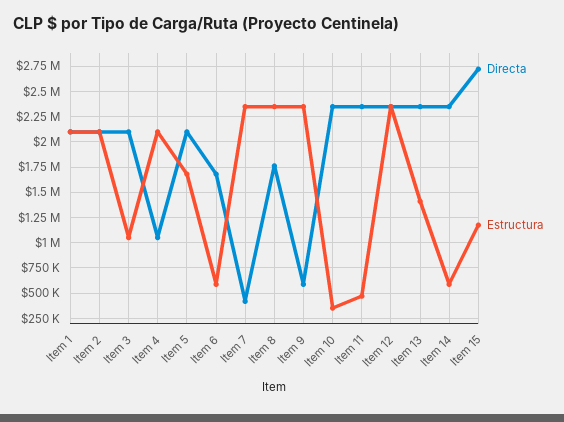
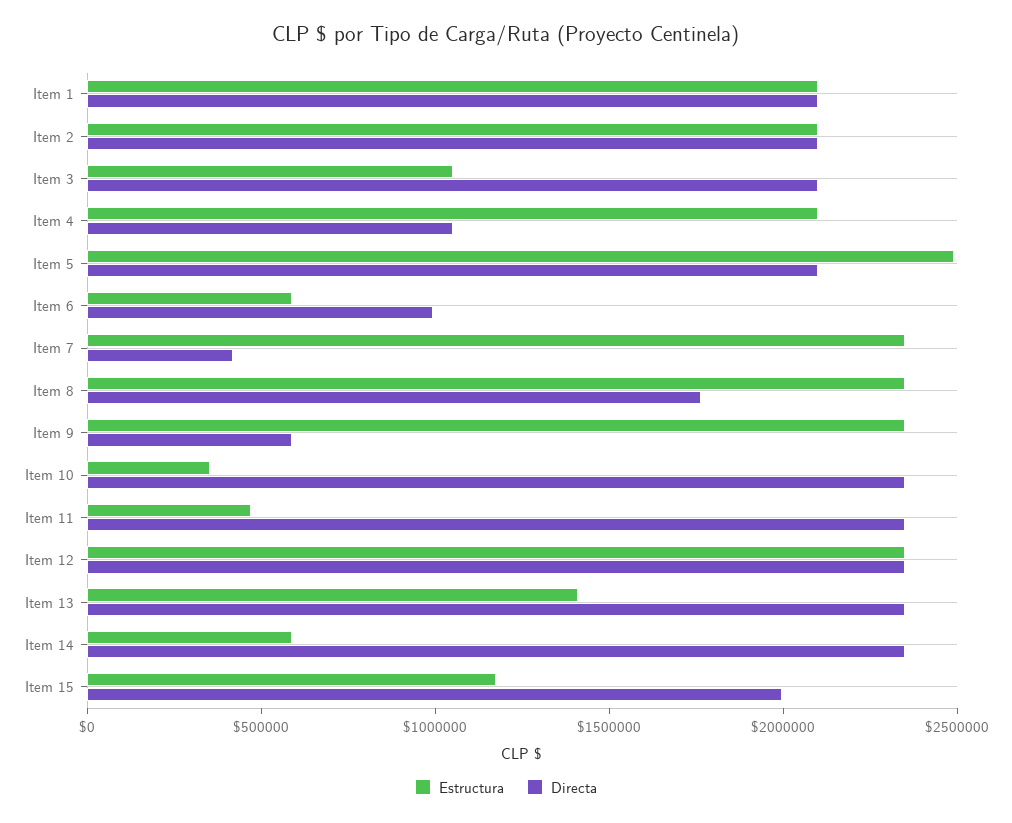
Estructura, Item 5: 1750000 -> 2500000
Directa, Item 6: 1750000 -> 1000000
Directa, Item 15: 2750000 -> 2000000

